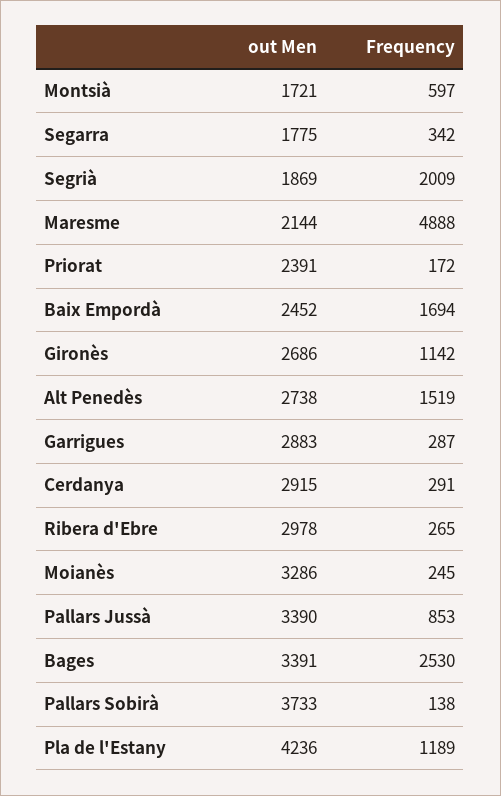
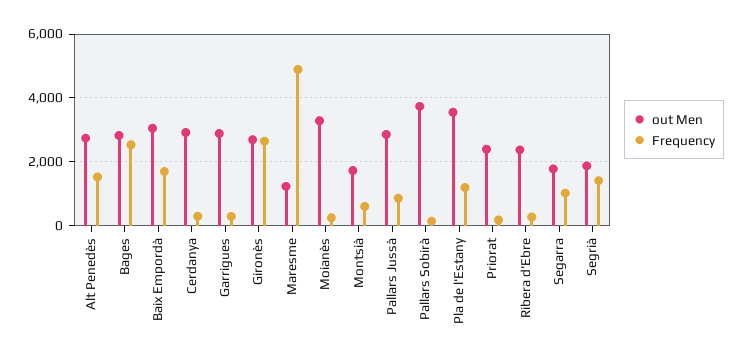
Frequency, Segarra: 342 -> 1000
Frequency, Segrià: 2009 -> 1400
out Men, Maresme: 2144 -> 1200
out Men, Baix Empordà: 2452 -> 3000
Frequency, Gironès: 1142 -> 2600
out Men, Ribera d'Ebre: 2978 -> 2400
out Men, Pallars Jussà: 3390 -> 2800
out Men, Bages: 3391 -> 2800
out Men, Pla de l'Estany: 4236 -> 3600

